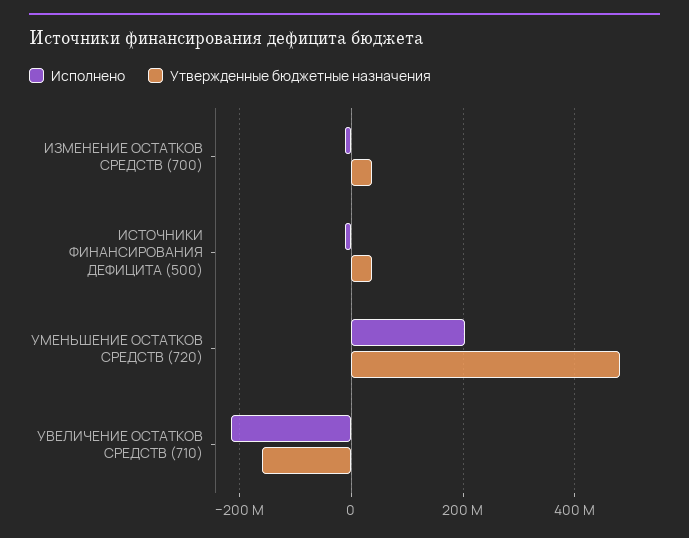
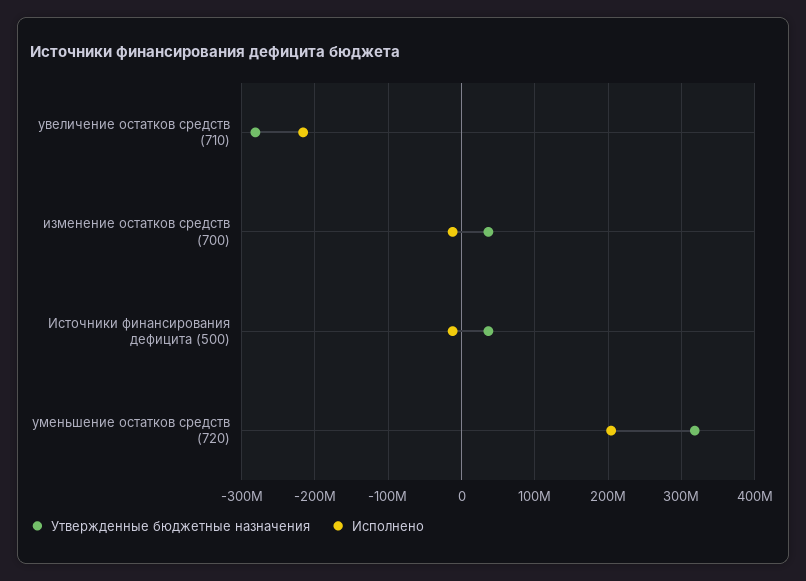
Утвержденные бюджетные назначения, УМЕНЬШЕНИЕ ОСТАТКОВ СРЕДСТВ (720): 480000000 -> 320000000
Утвержденные бюджетные назначения, УВЕЛИЧЕНИЕ ОСТАТКОВ СРЕДСТВ (710): -160000000 -> -280000000

